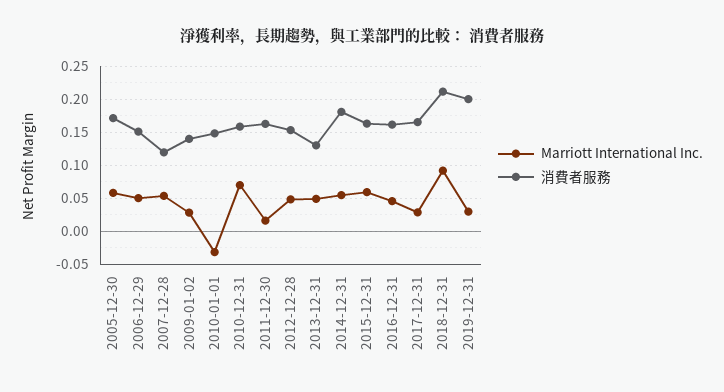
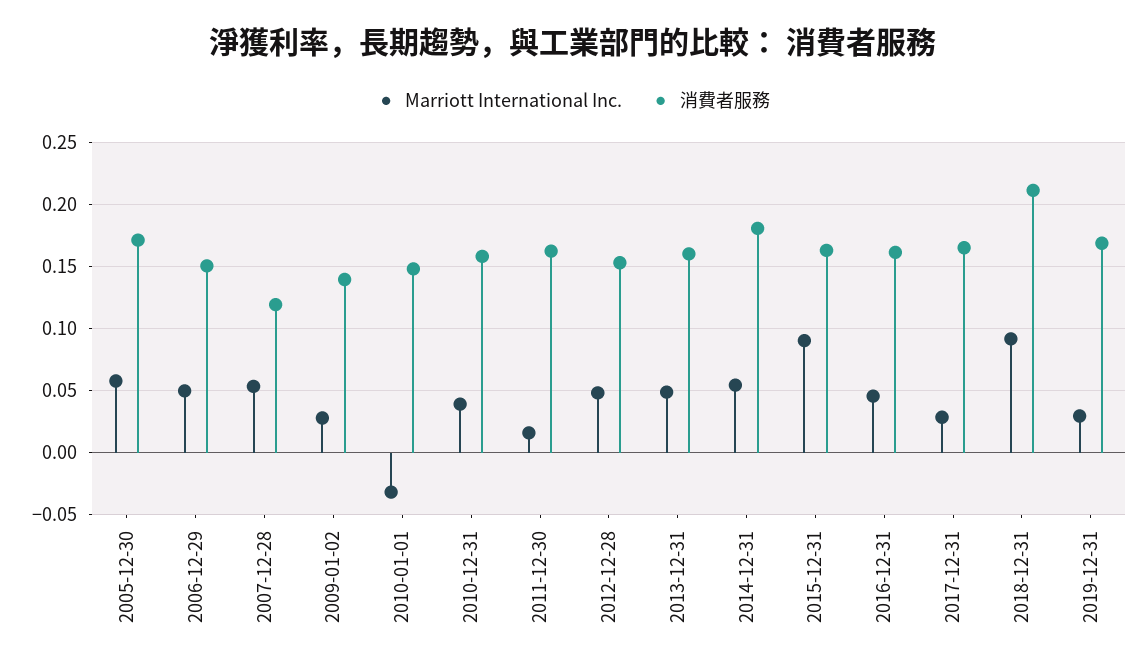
Marriott International Inc., 2010-12-31: 0.07 -> 0.04
消費者服務, 2013-12-31: 0.13 -> 0.16
Marriott International Inc., 2015-12-31: 0.06 -> 0.09
消費者服務, 2019-12-31: 0.2 -> 0.17

